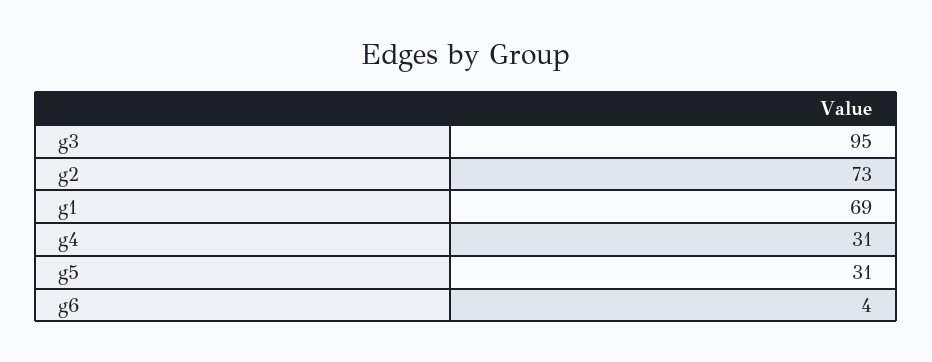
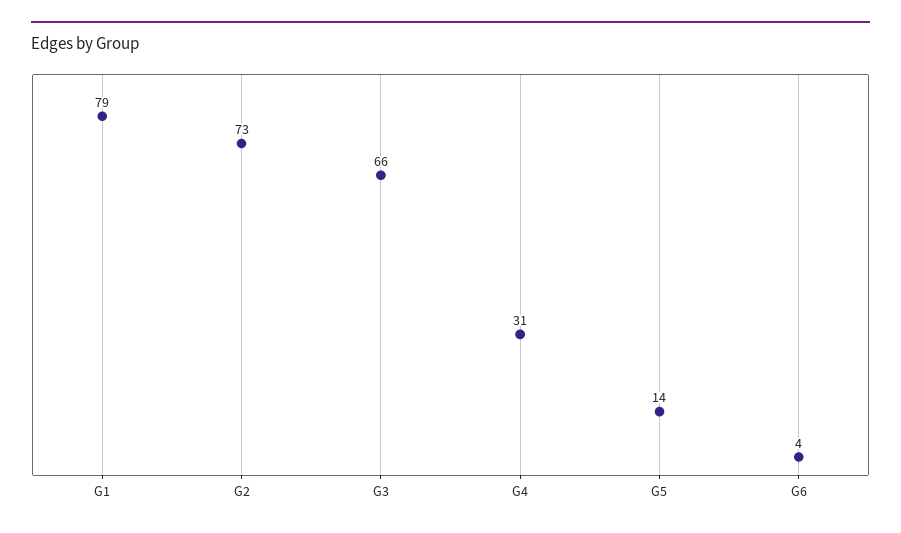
g3: 95 -> 66
g1: 69 -> 79
g5: 31 -> 14

